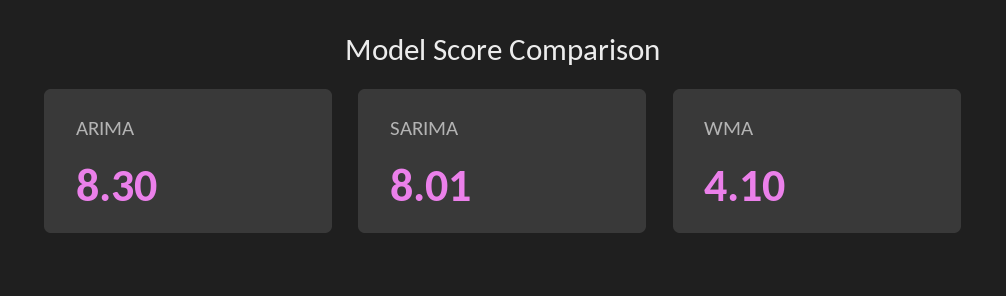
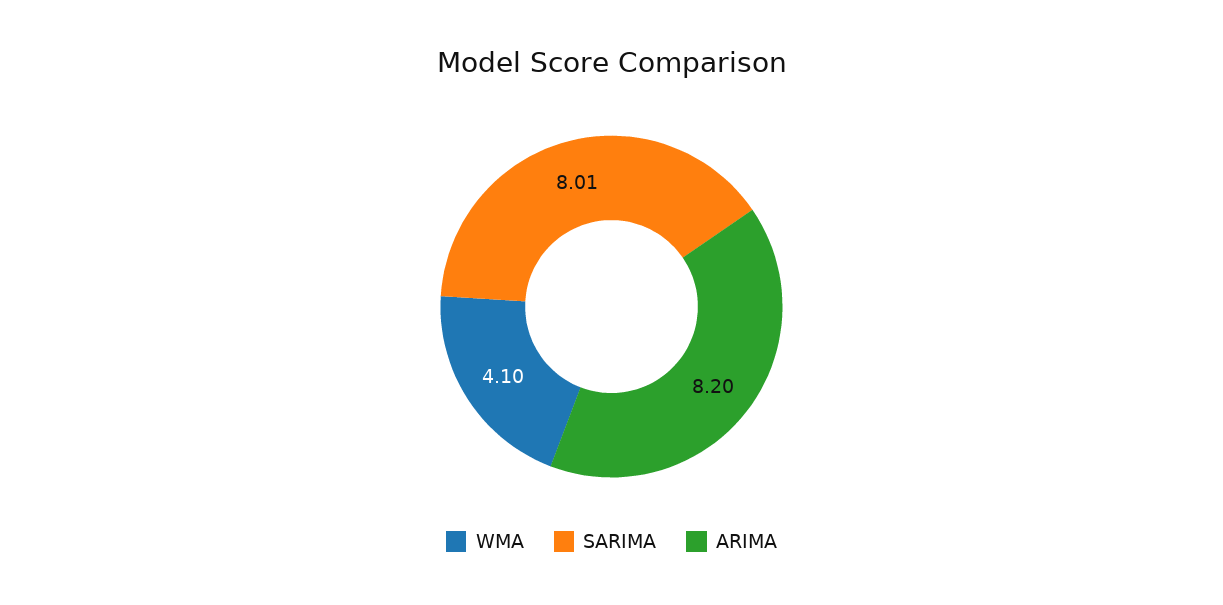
ARIMA: 8.3 -> 8.2

